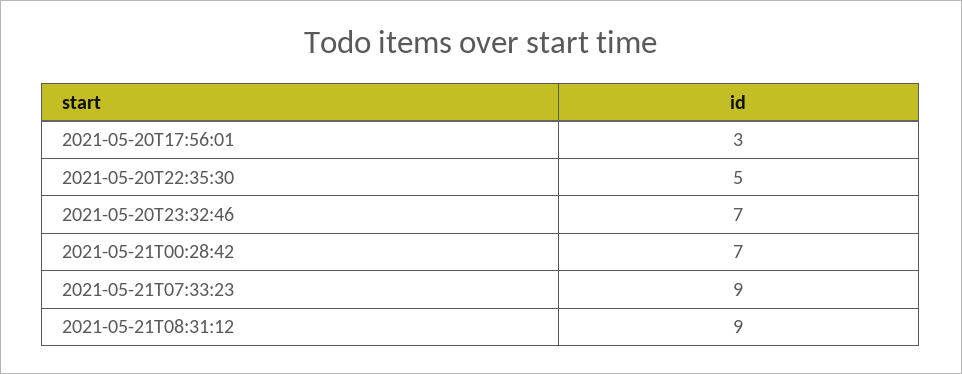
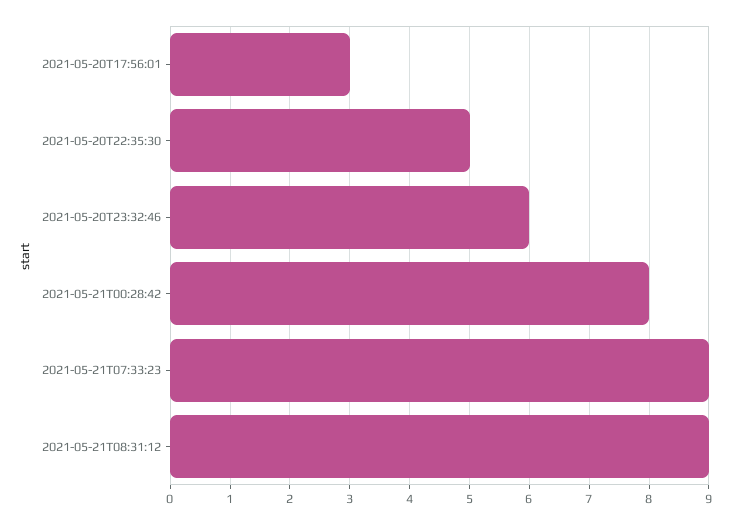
2021-05-20T23:32:46: 7 -> 6
2021-05-21T00:28:42: 7 -> 8

